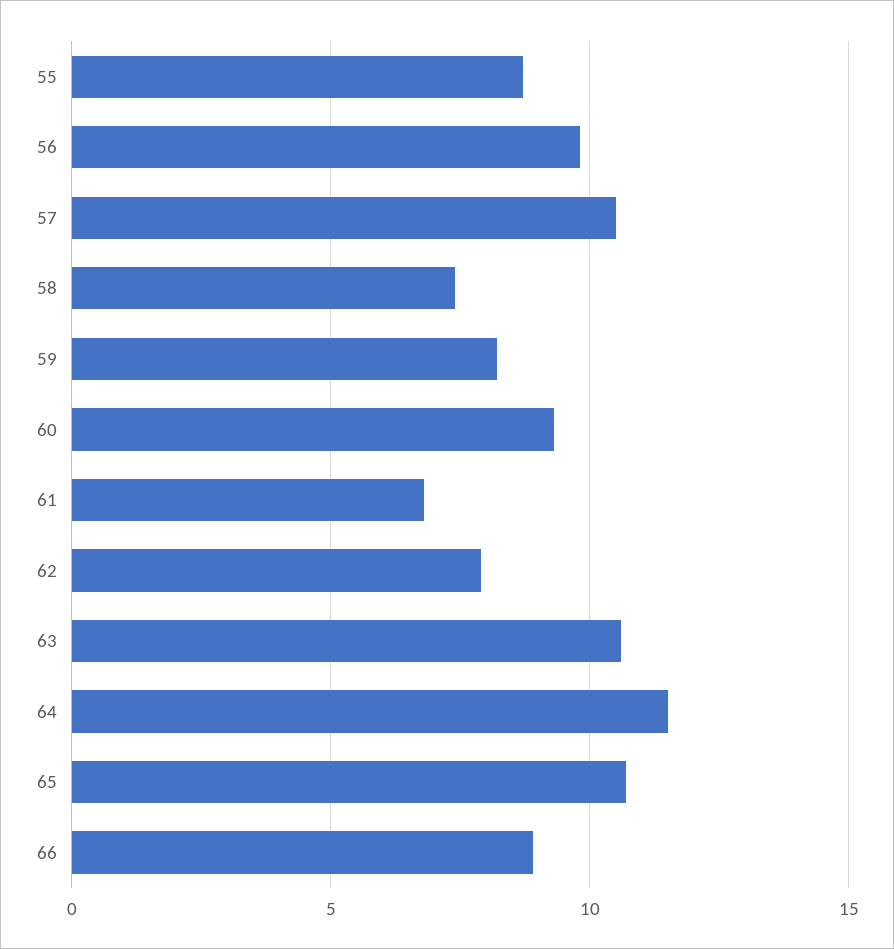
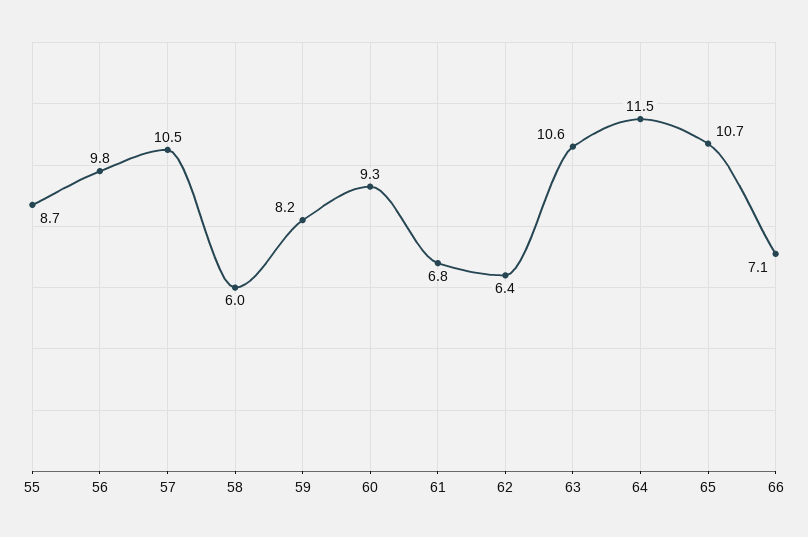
58: 7.5 -> 6
62: 8 -> 6.4
66: 9 -> 7.1

